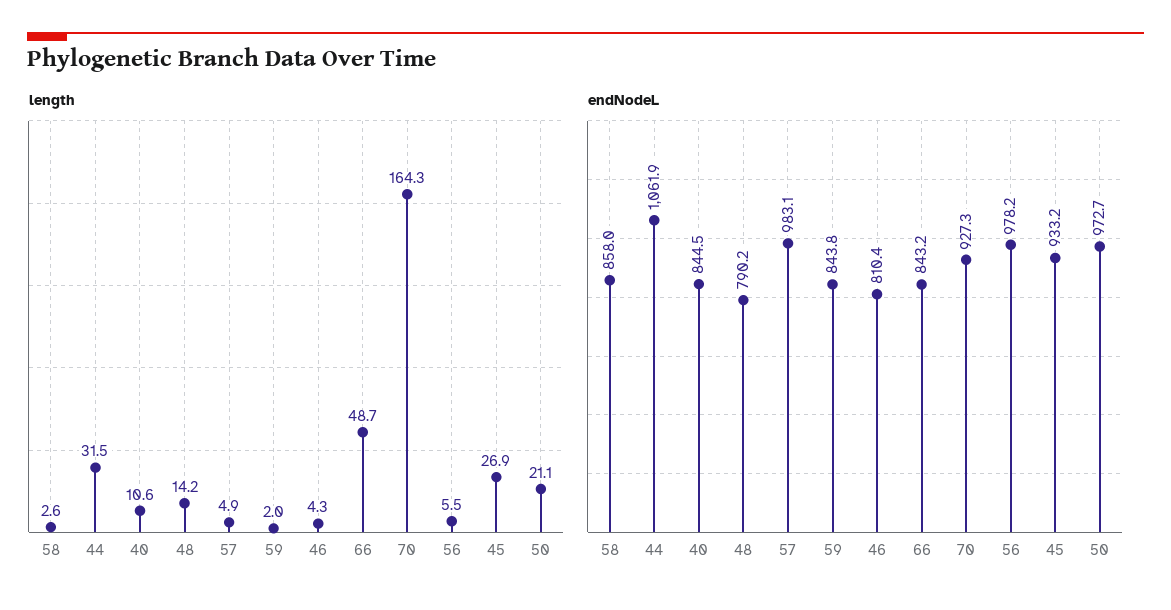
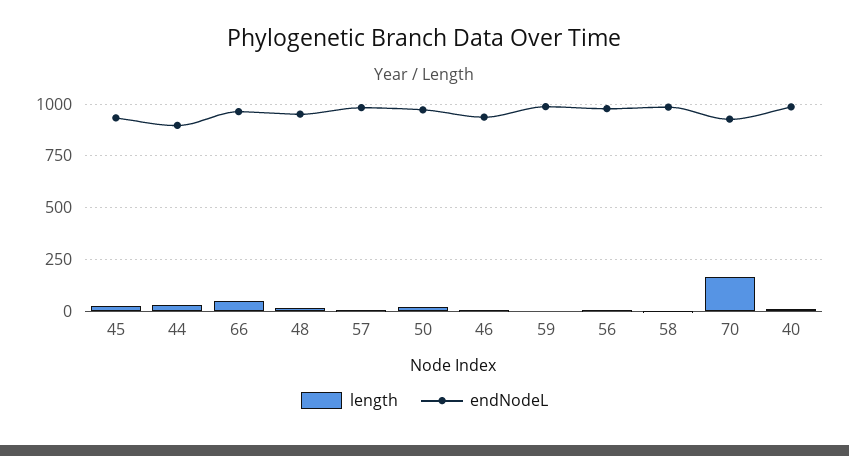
endNodeL, 58: 858 -> 1000
endNodeL, 44: 1061.9 -> 900
endNodeL, 40: 844.5 -> 1000
endNodeL, 48: 790.2 -> 950
endNodeL, 59: 843.8 -> 1000
endNodeL, 46: 810.4 -> 950
endNodeL, 66: 843.2 -> 950

